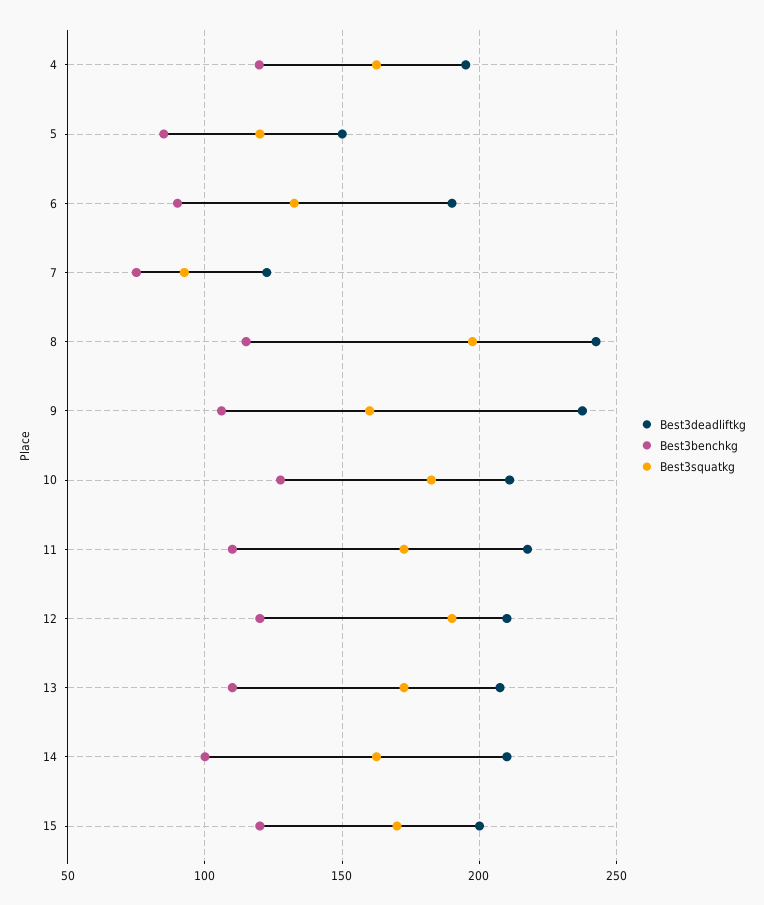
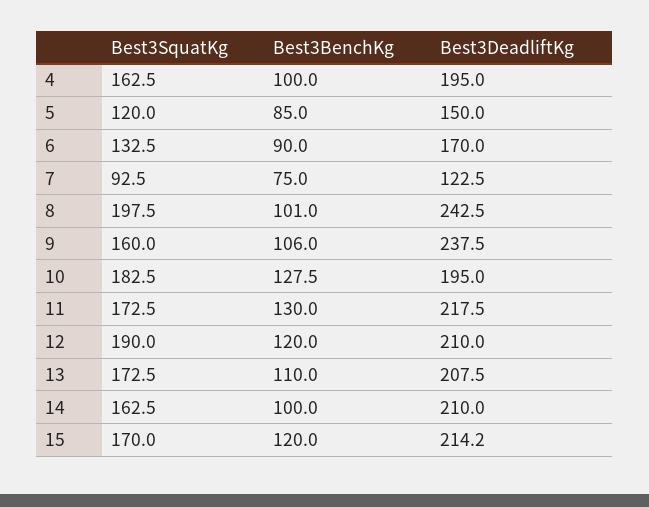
Best3benchkg, 4: 120 -> 100
Best3deadliftkg, 6: 190 -> 170
Best3benchkg, 8: 115 -> 101
Best3deadliftkg, 10: 210 -> 195
Best3benchkg, 11: 110 -> 130
Best3deadliftkg, 15: 200 -> 214.2

